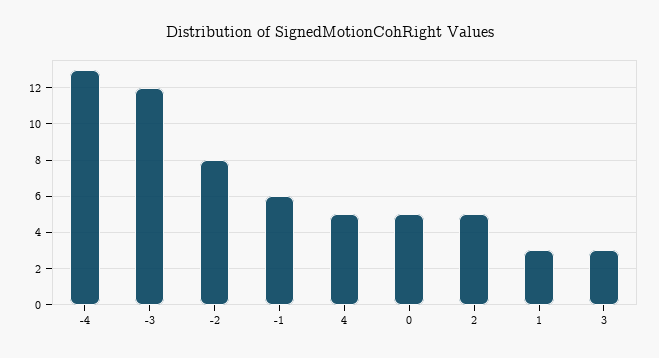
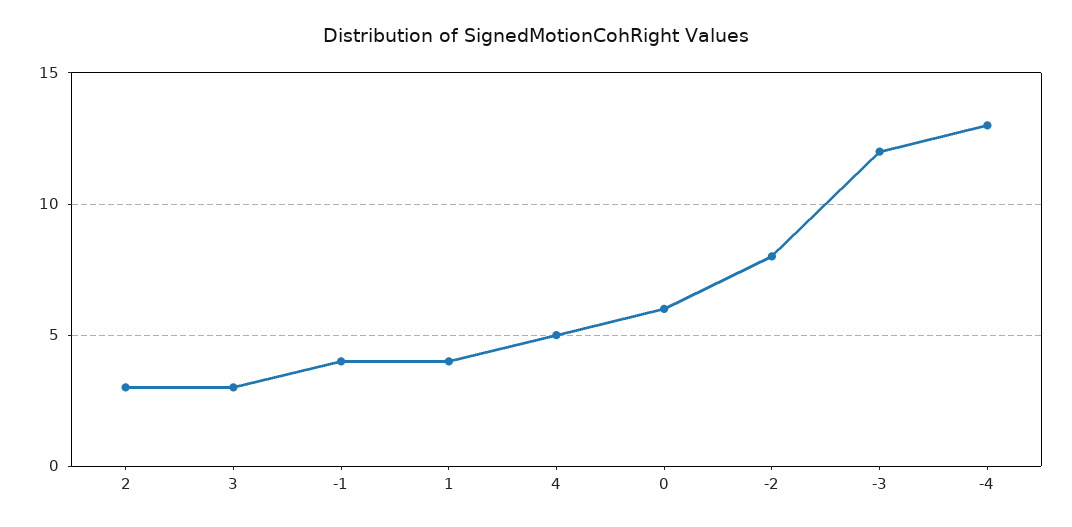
-1: 6 -> 4
0: 5 -> 6
2: 5 -> 3
1: 3 -> 4

